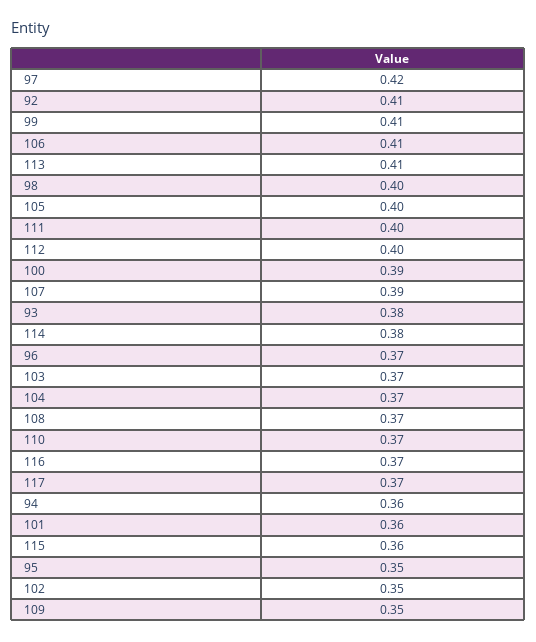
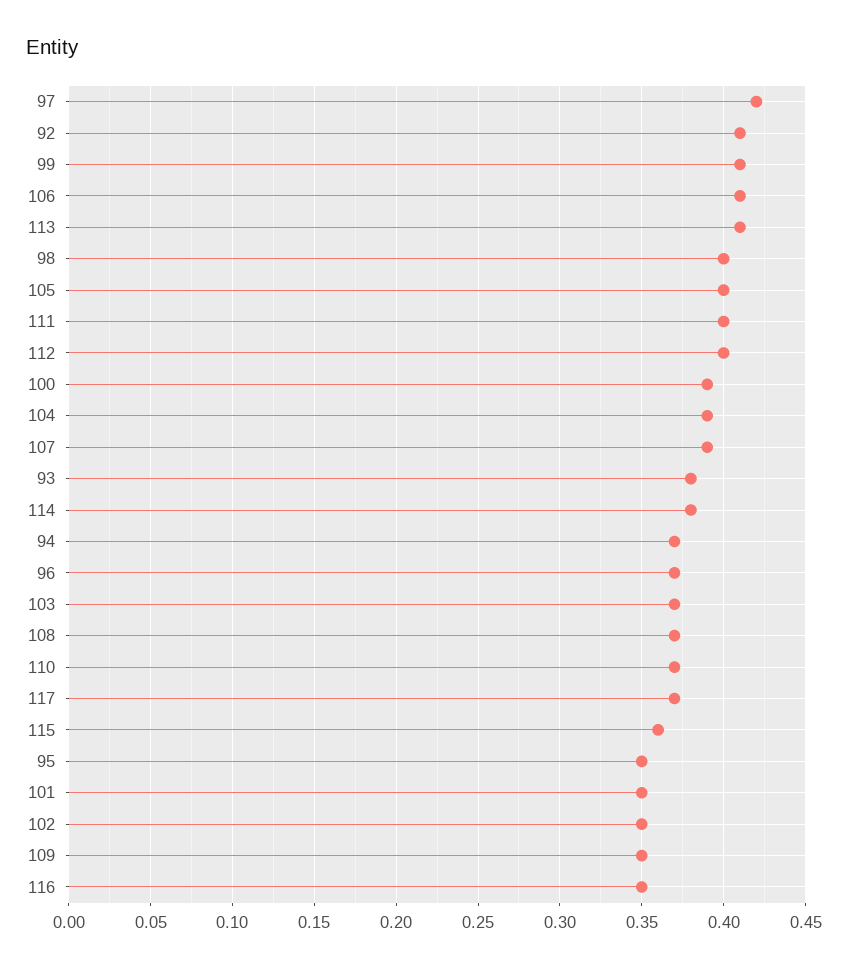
104: 0.37 -> 0.39
116: 0.37 -> 0.35
94: 0.36 -> 0.37
101: 0.36 -> 0.35

